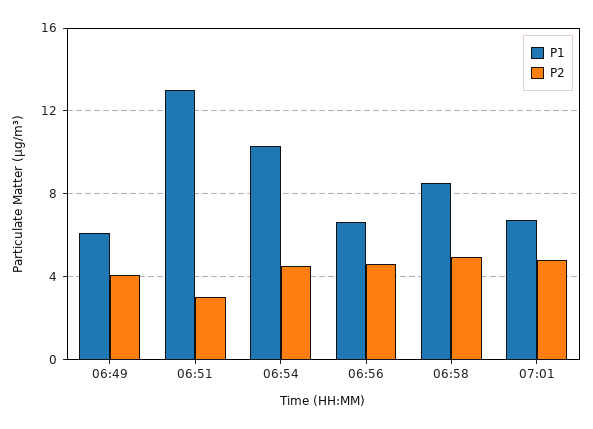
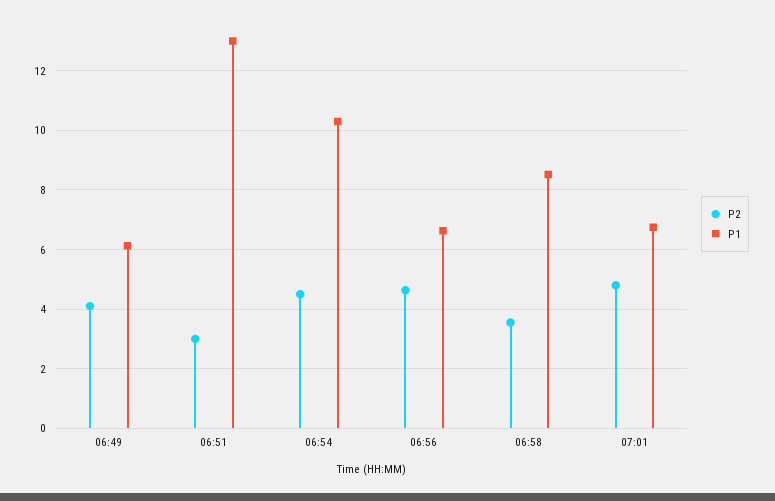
P2, 06:58: 5 -> 3.5

